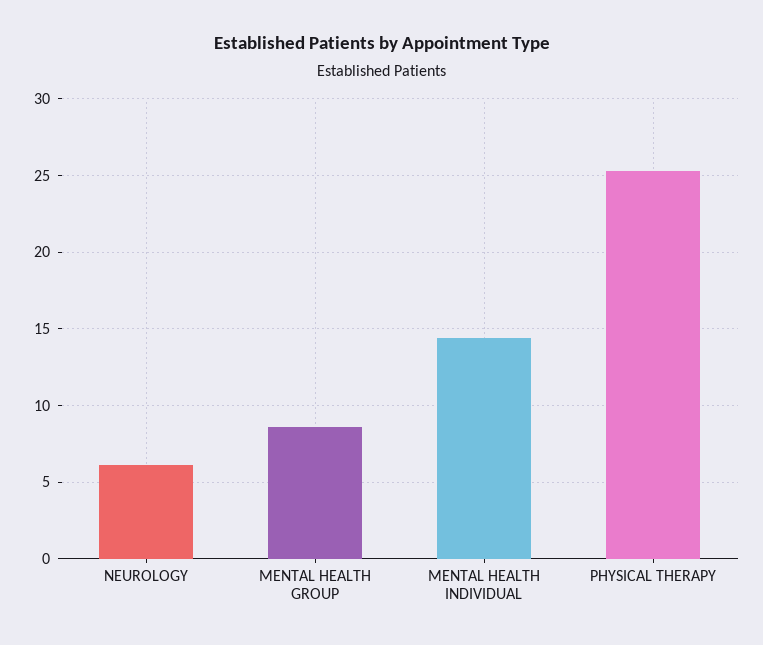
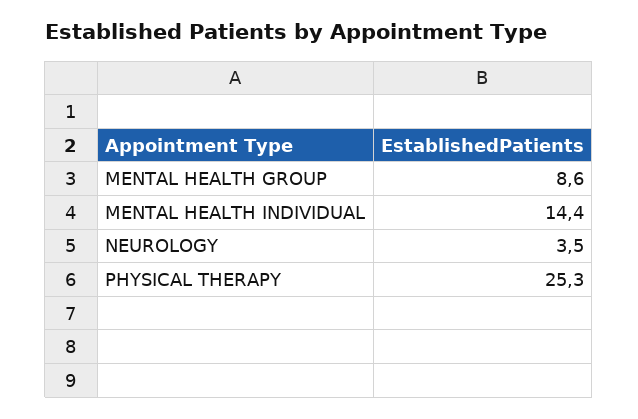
NEUROLOGY: 6 -> 3.5

